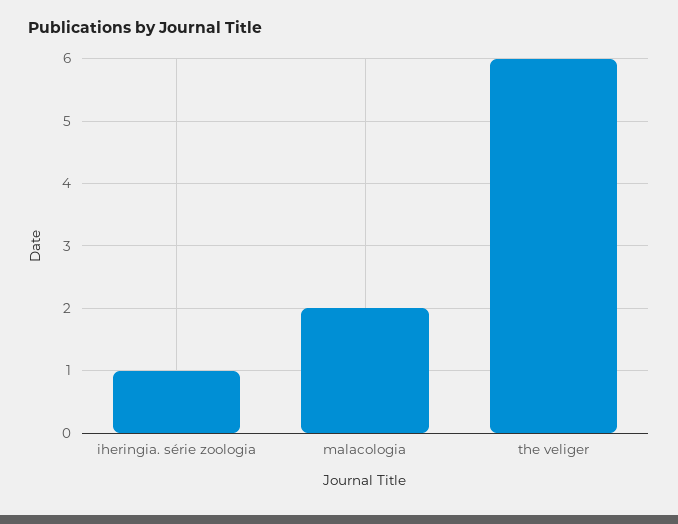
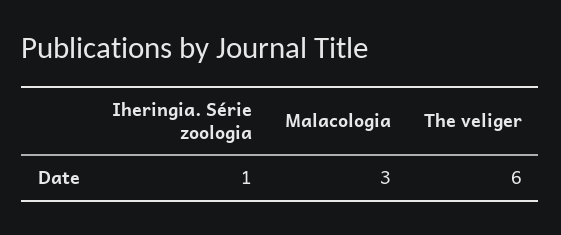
malacologia: 2 -> 3

